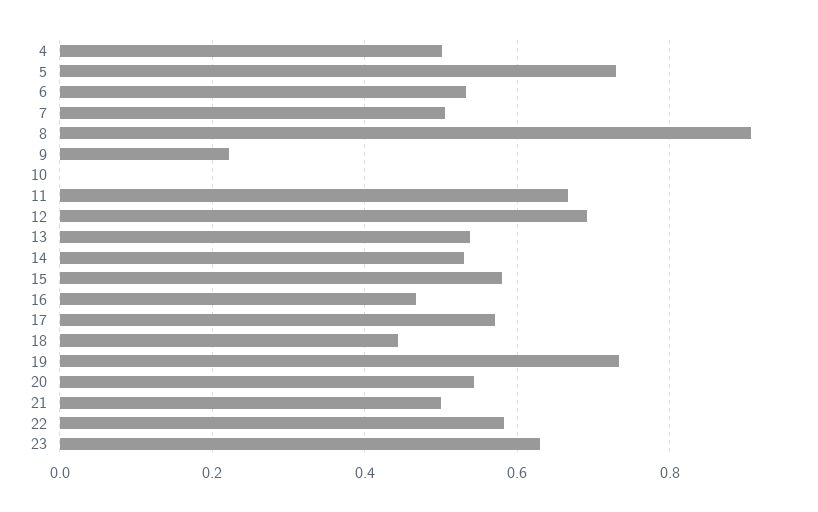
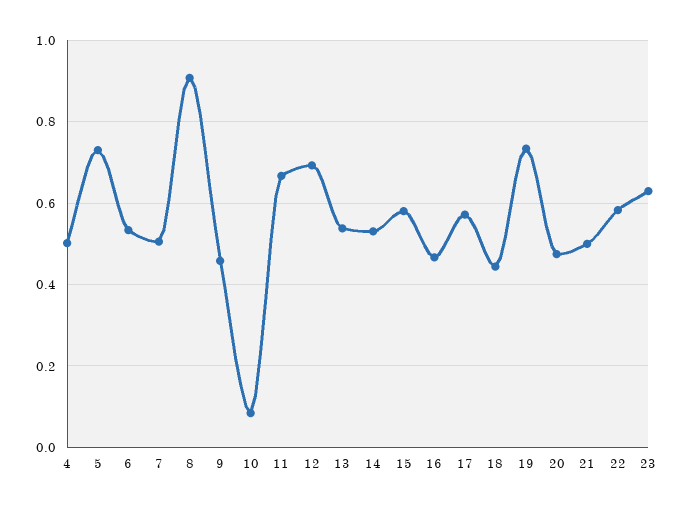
9: 0.22 -> 0.46
10: 0 -> 0.08
20: 0.54 -> 0.48

